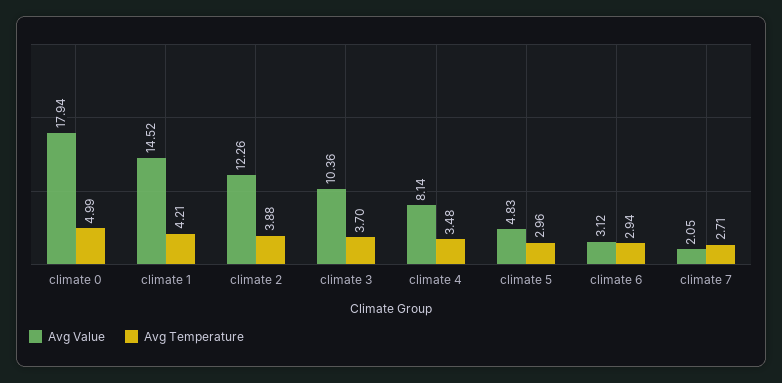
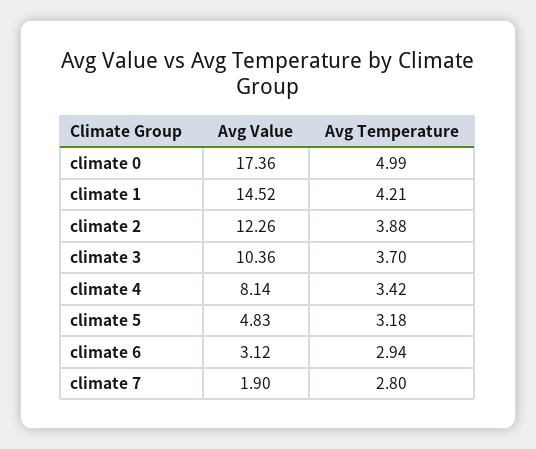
Avg Value, climate 0: 17.94 -> 17.36
Avg Temperature, climate 4: 3.48 -> 3.42
Avg Temperature, climate 5: 2.96 -> 3.18
Avg Value, climate 7: 2.05 -> 1.9
Avg Temperature, climate 7: 2.71 -> 2.8

